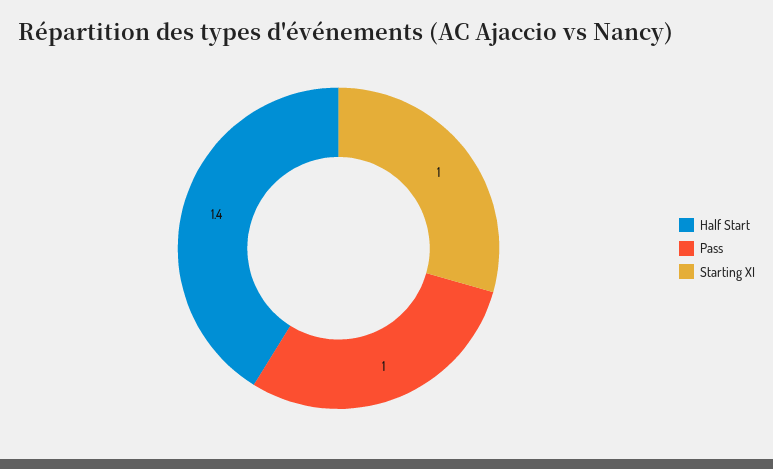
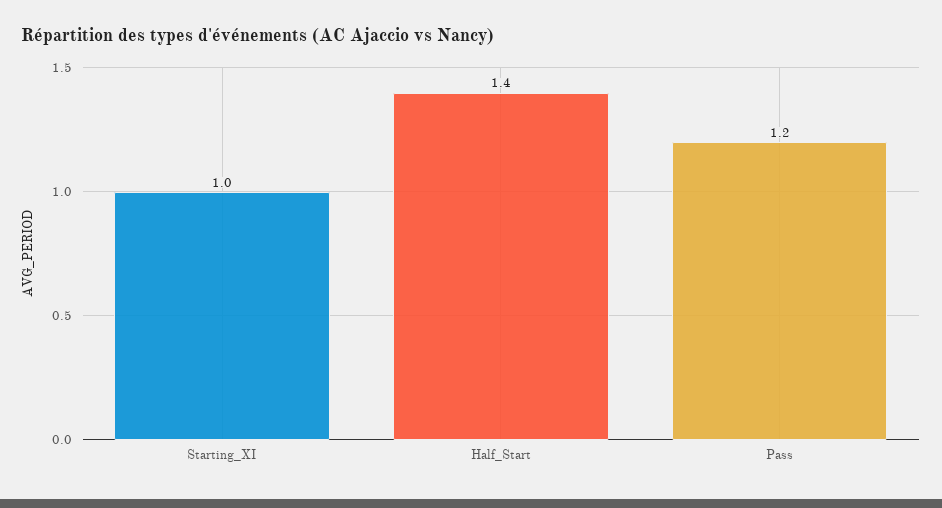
Pass: 1 -> 1.2

